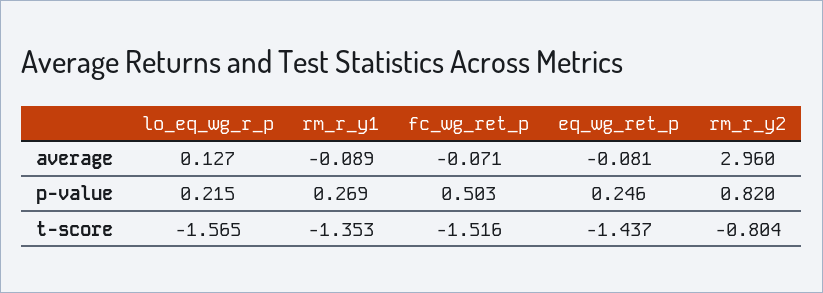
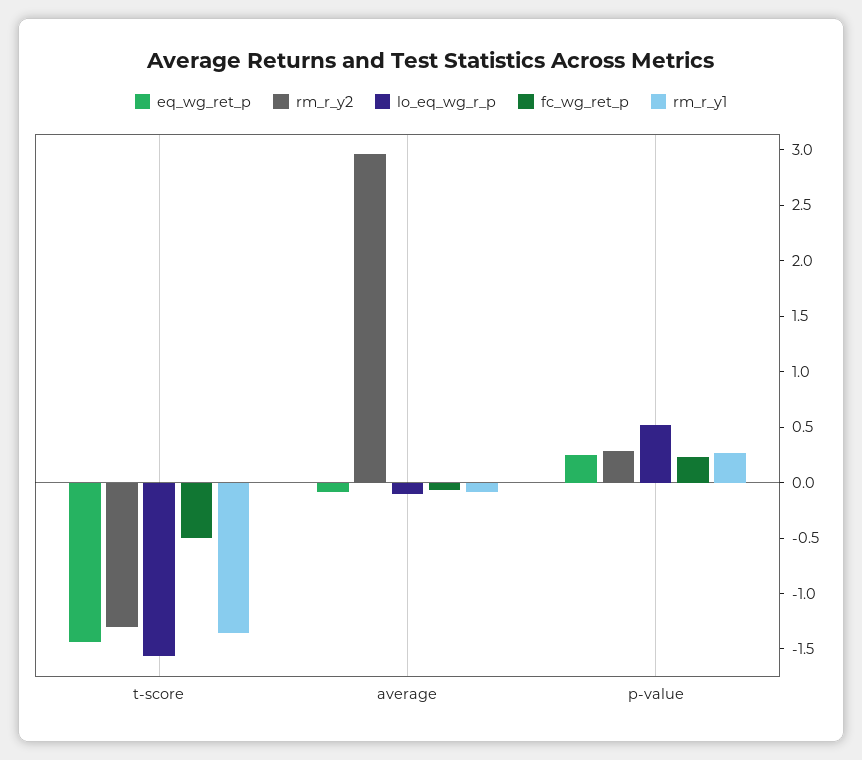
lo_eq_wg_r_p, average: 0.127 -> -0.1
lo_eq_wg_r_p, p-value: 0.215 -> 0.5
fc_wg_ret_p, p-value: 0.503 -> 0.2
rm_r_y2, p-value: 0.82 -> 0.3
fc_wg_ret_p, t-score: -1.516 -> -0.5
rm_r_y2, t-score: -0.804 -> -1.3

